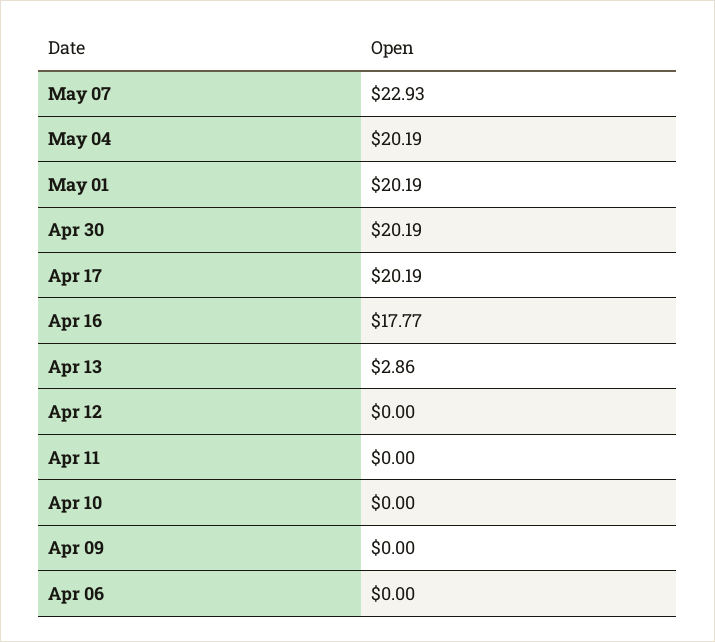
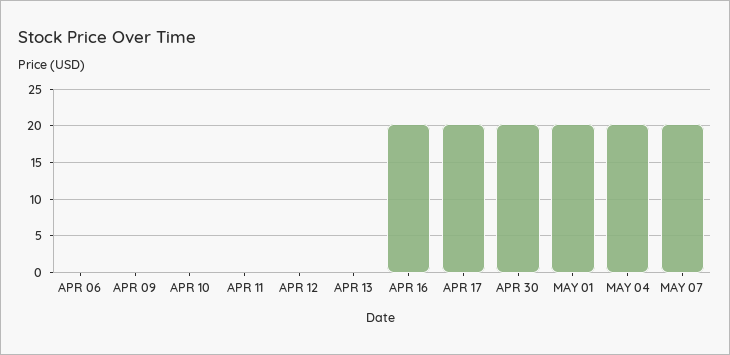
May 07: 22.93 -> 20
Apr 16: 17.77 -> 20
Apr 13: 2.86 -> 0

